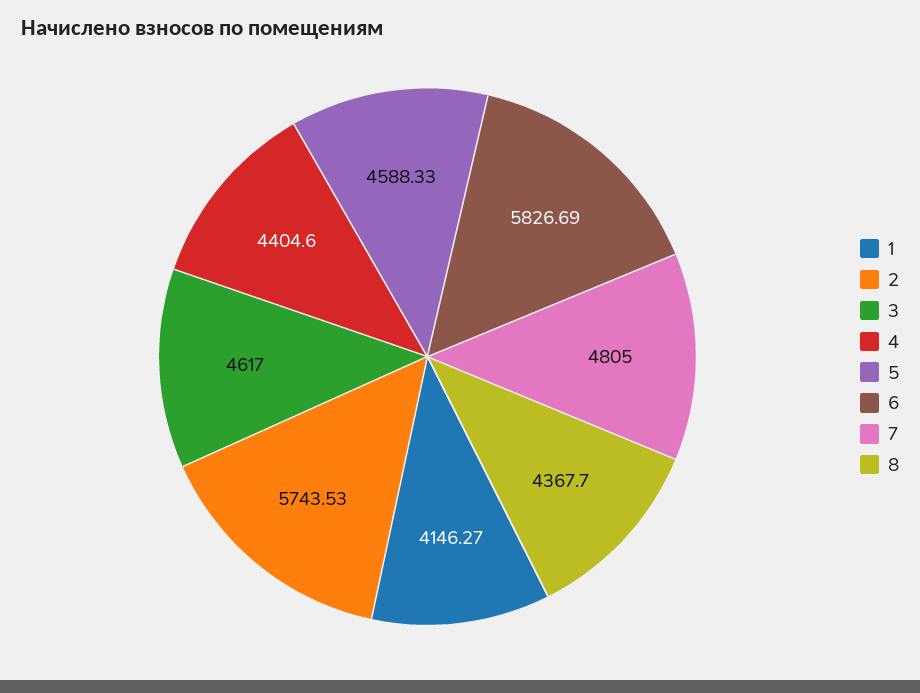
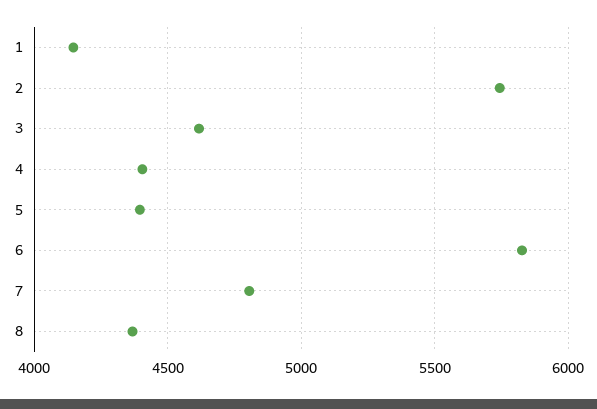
5: 4588.33 -> 4400

